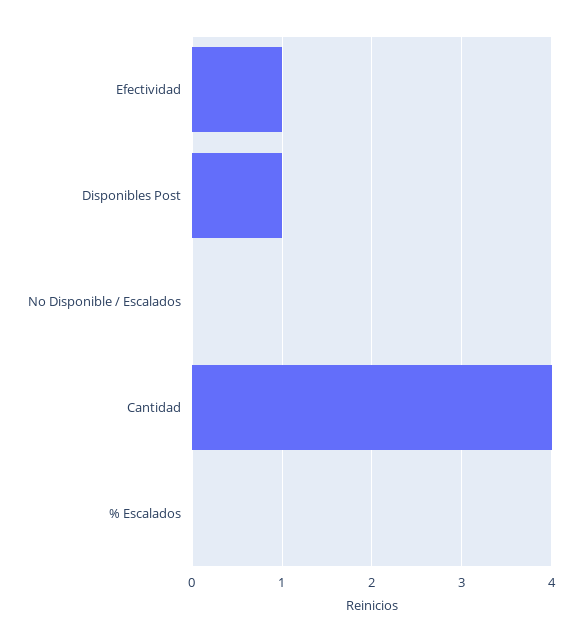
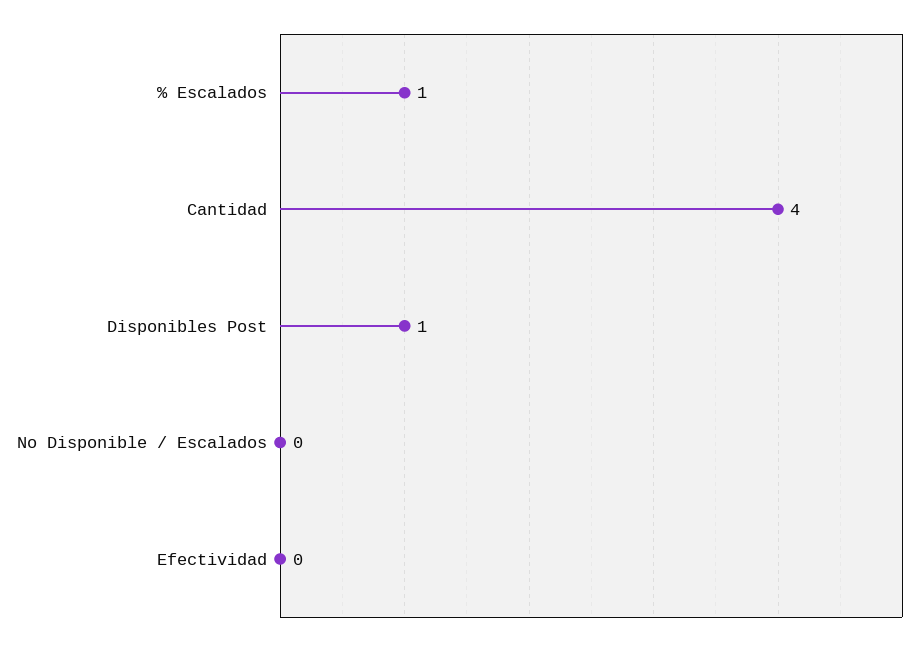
Efectividad: 1 -> 0
% Escalados: 0 -> 1

